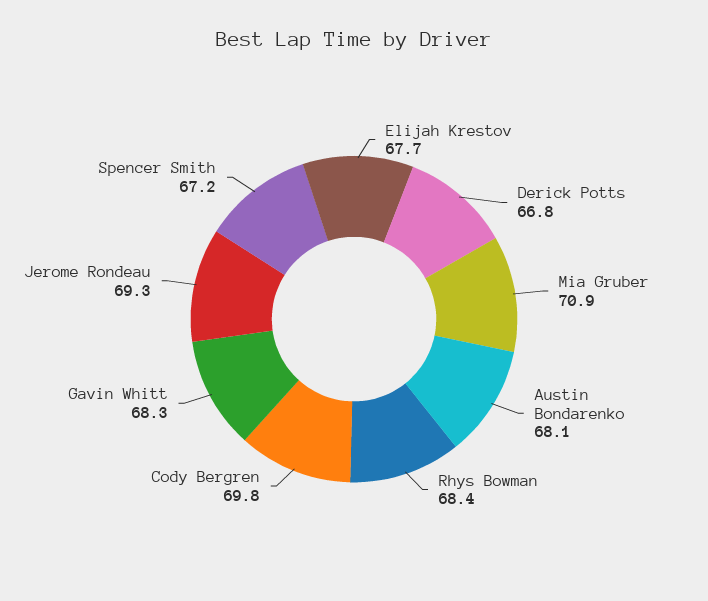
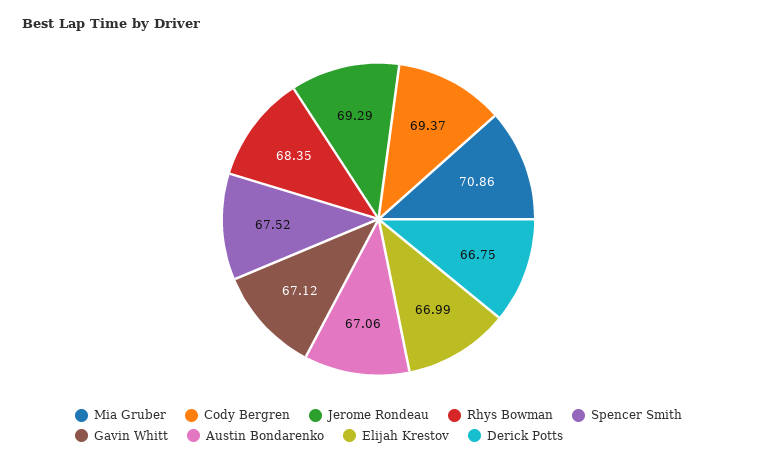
Elijah Krestov: 67.7 -> 66.99
Austin Bondarenko: 68.1 -> 67.06
Cody Bergren: 69.8 -> 69.37
Gavin Whitt: 68.3 -> 67.12
Spencer Smith: 67.2 -> 67.52

